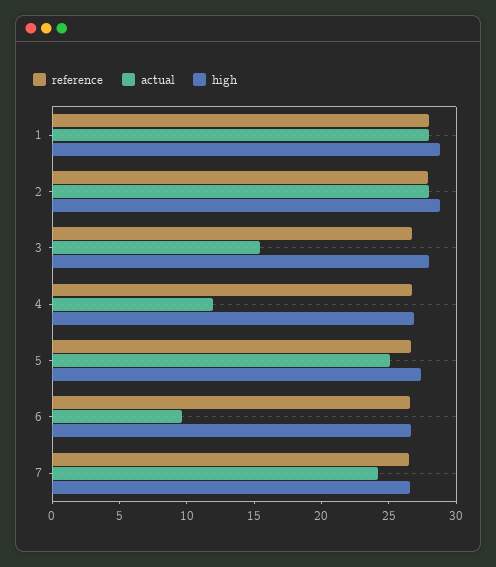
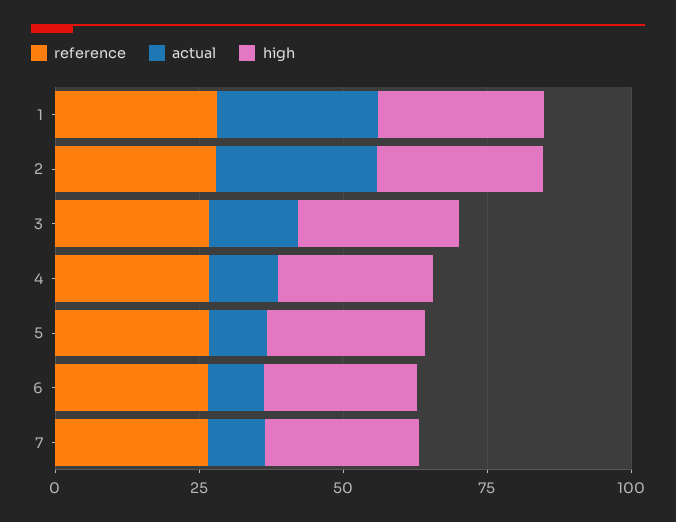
actual, 5: 25 -> 10
actual, 7: 24 -> 10

